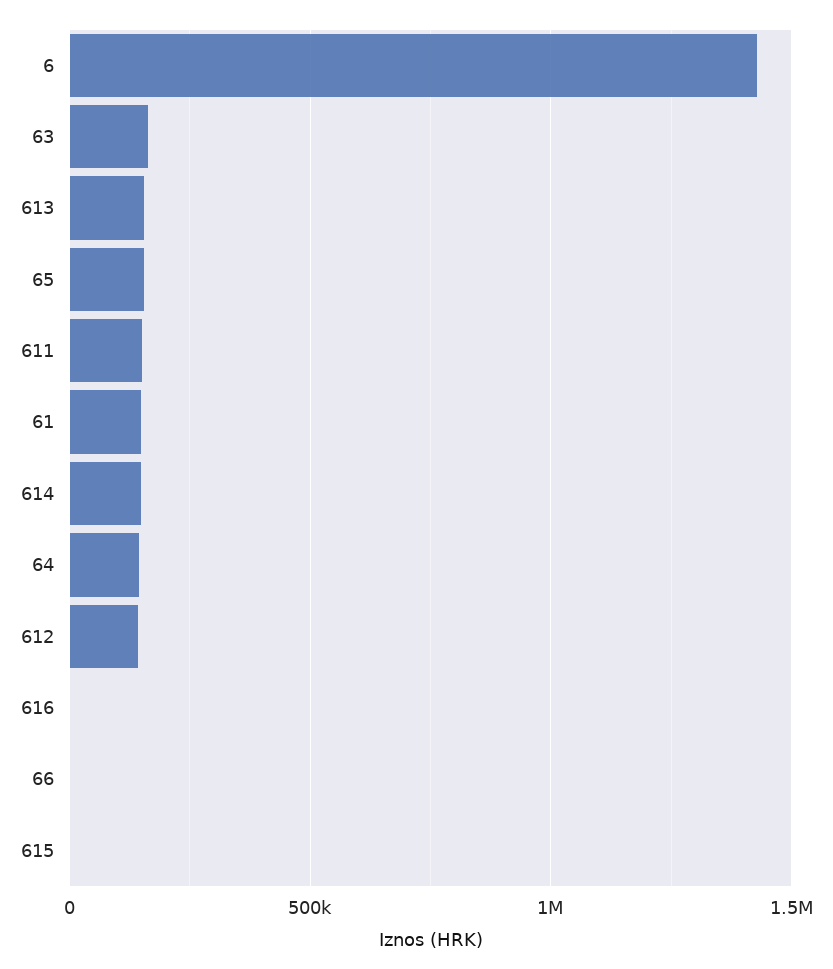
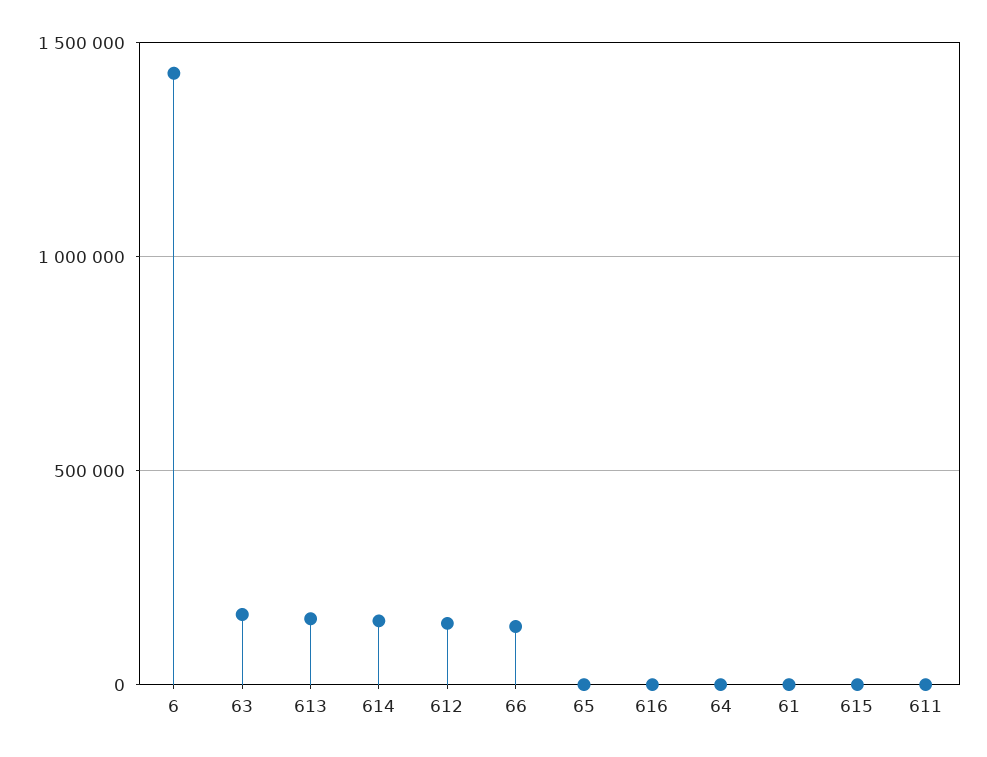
65: 150000 -> 0
611: 150000 -> 0
61: 150000 -> 0
64: 150000 -> 0
66: 0 -> 150000

